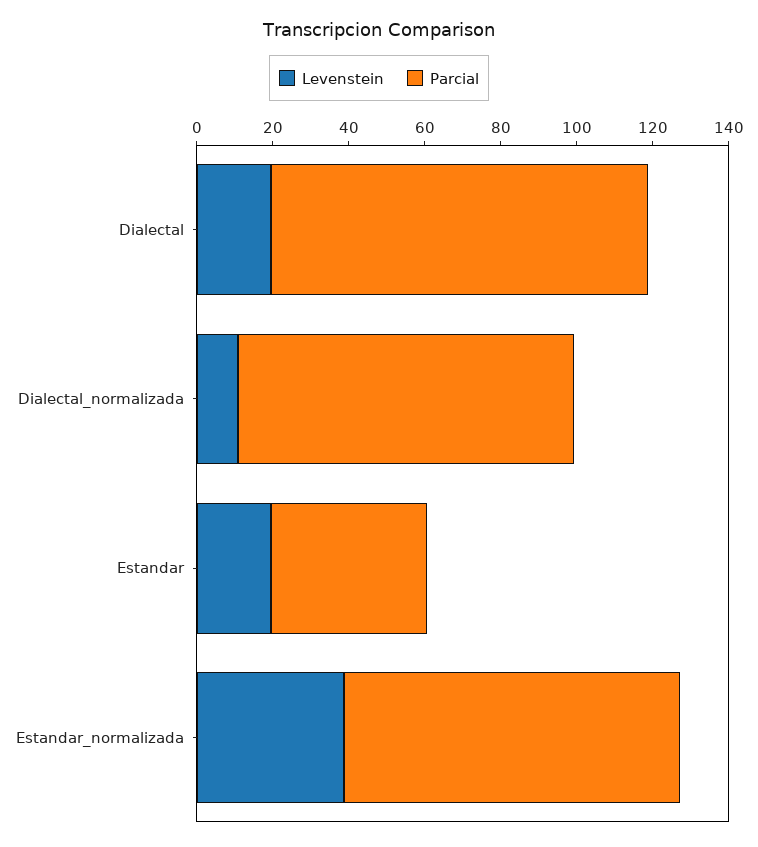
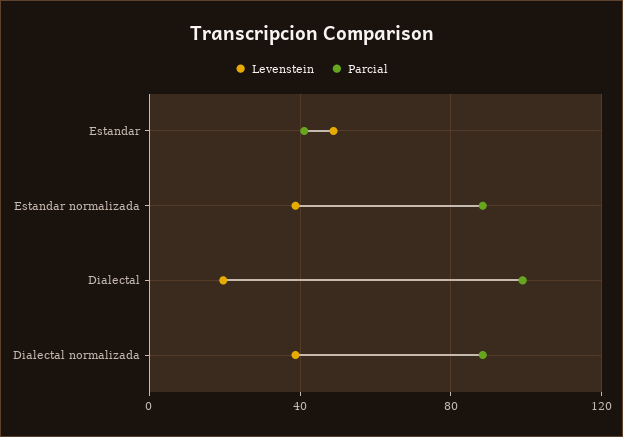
Levenstein, Dialectal_normalizada: 10 -> 40
Levenstein, Estandar: 20 -> 50

